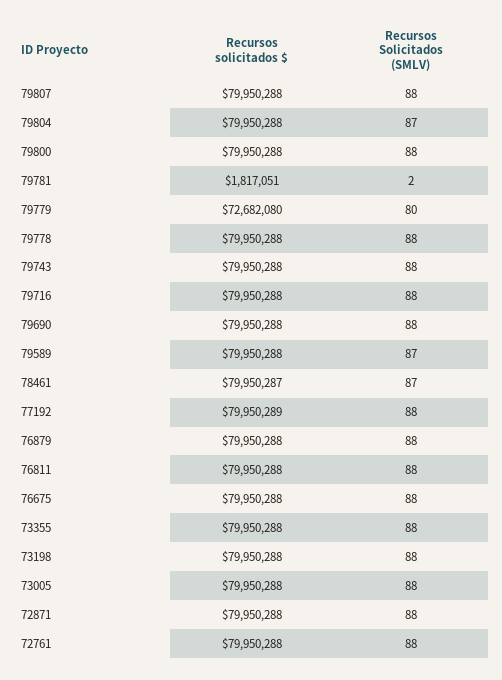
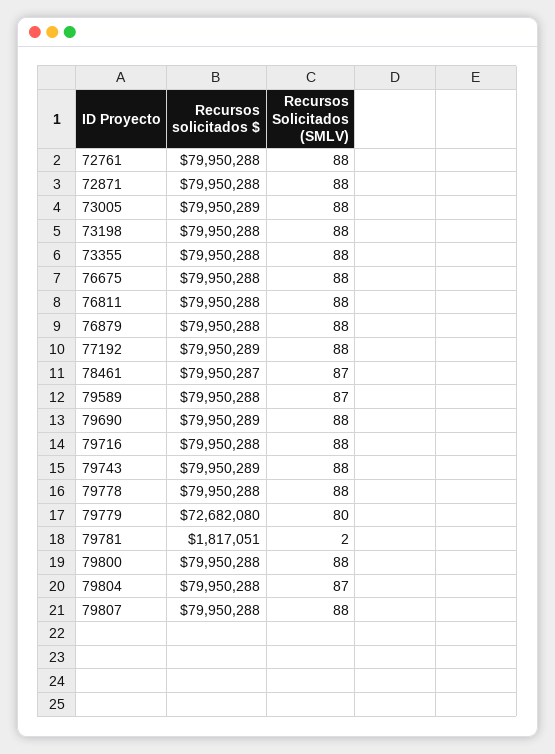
Recursos solicitados $, 79743: 79950288 -> 79950289
Recursos solicitados $, 79690: 79950288 -> 79950289
Recursos solicitados $, 73005: 79950288 -> 79950289

